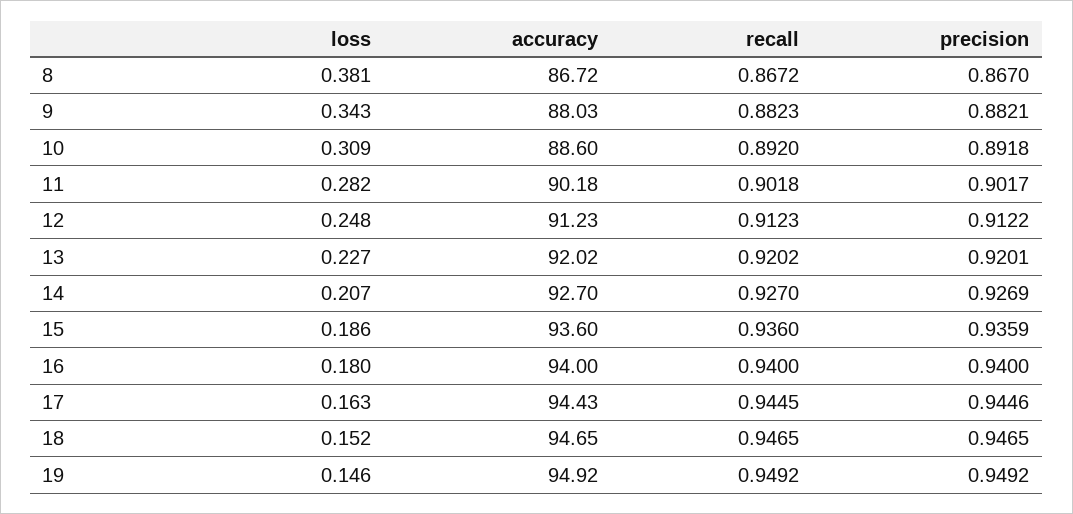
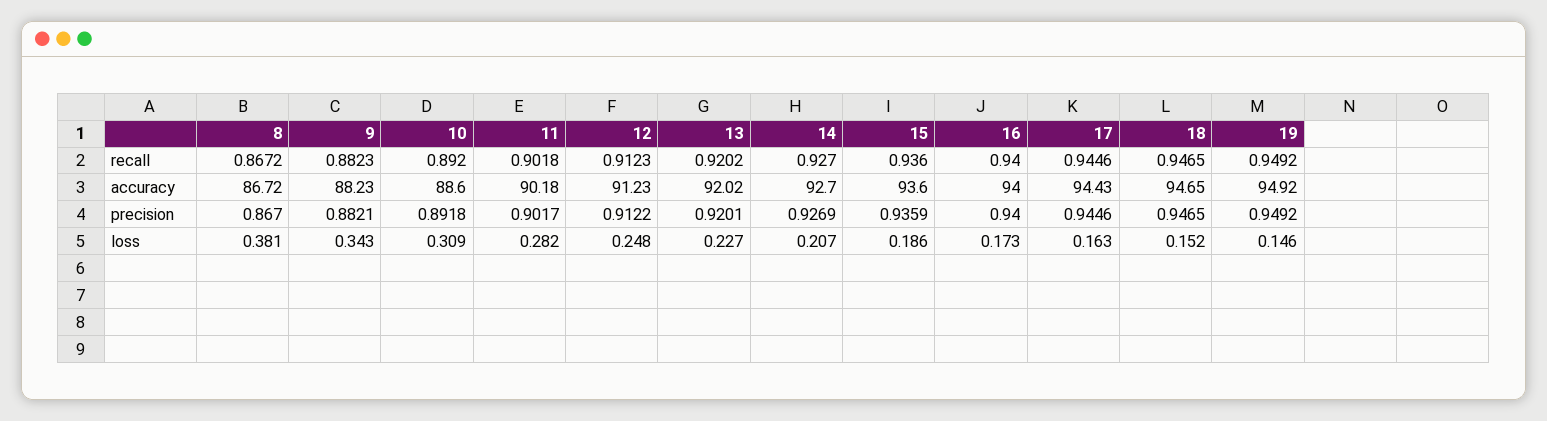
accuracy, 9: 88.03 -> 88.23
loss, 16: 0.18 -> 0.173
recall, 17: 0.9445 -> 0.9446

